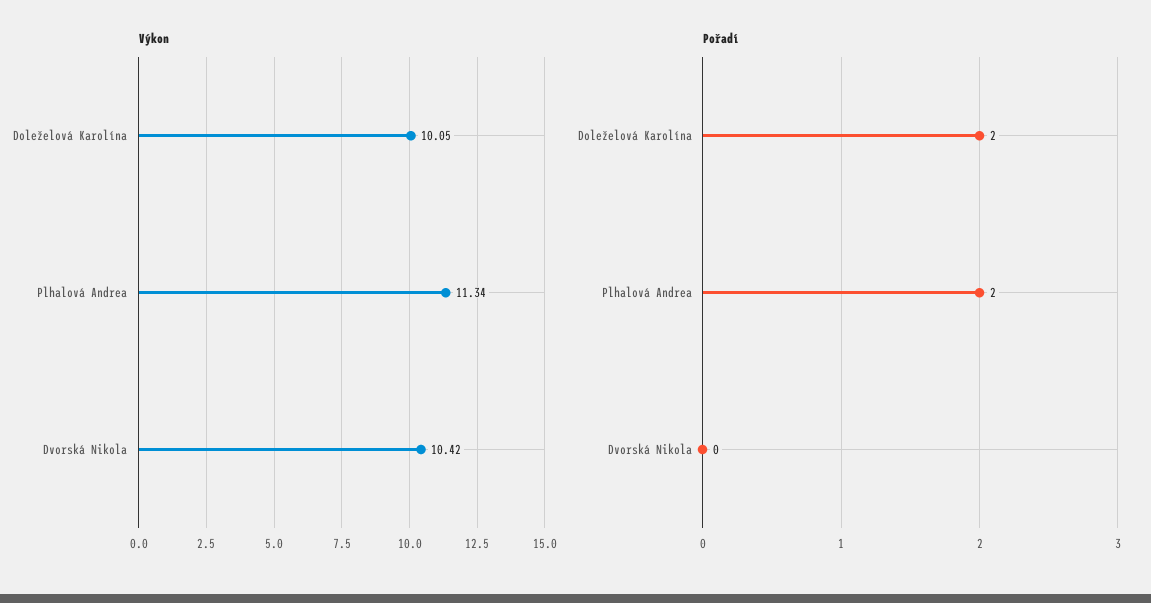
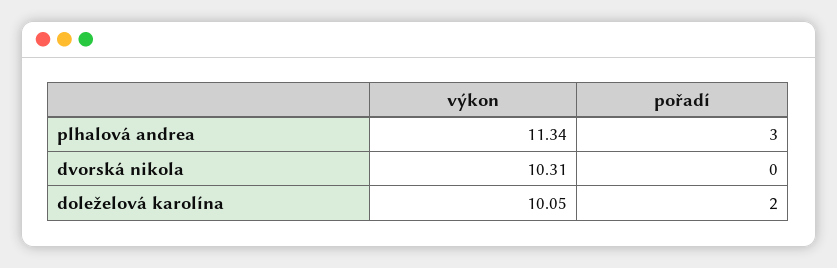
Výkon, Dvorská Nikola: 10.42 -> 10.31
Pořadí, Plhalová Andrea: 2 -> 3

